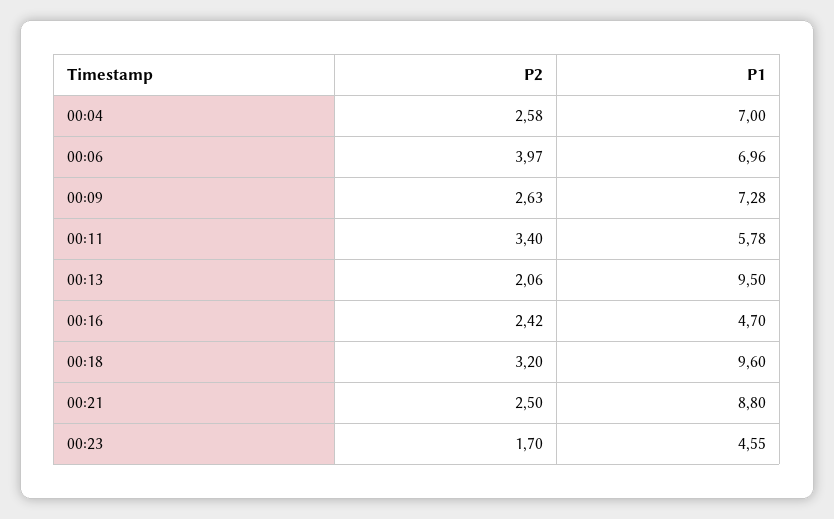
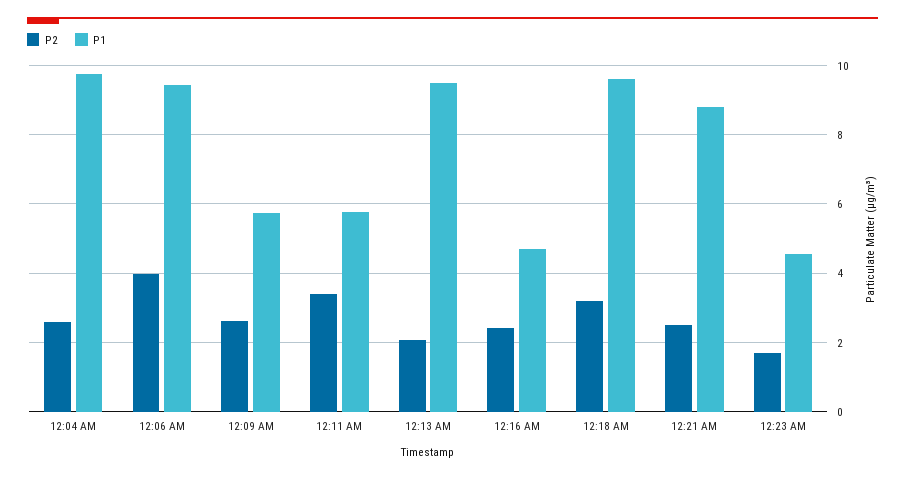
P1, 00:04: 7 -> 9.8
P1, 00:06: 6.96 -> 9.4
P1, 00:09: 7.28 -> 5.8

